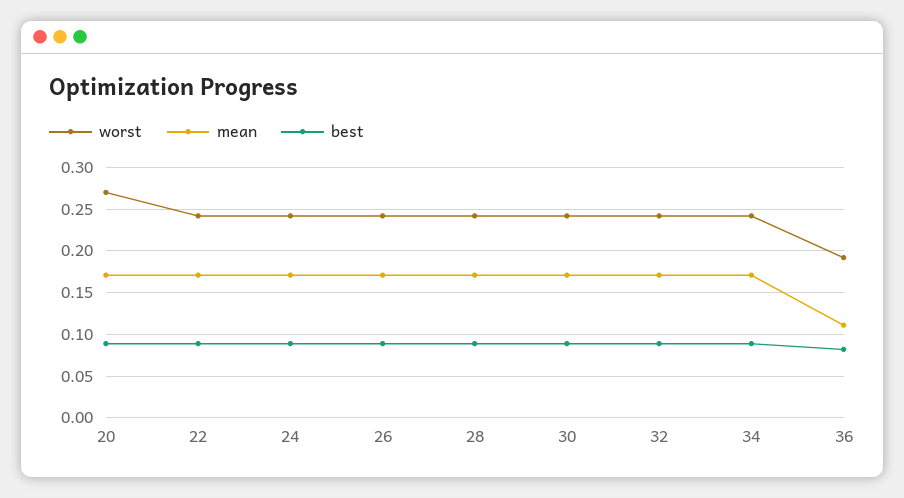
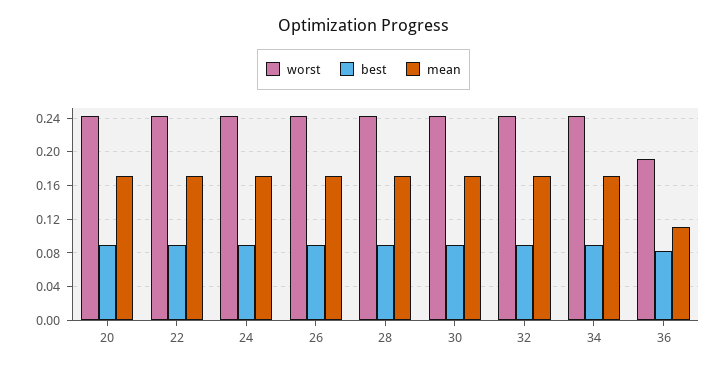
worst, 20: 0.27 -> 0.24

